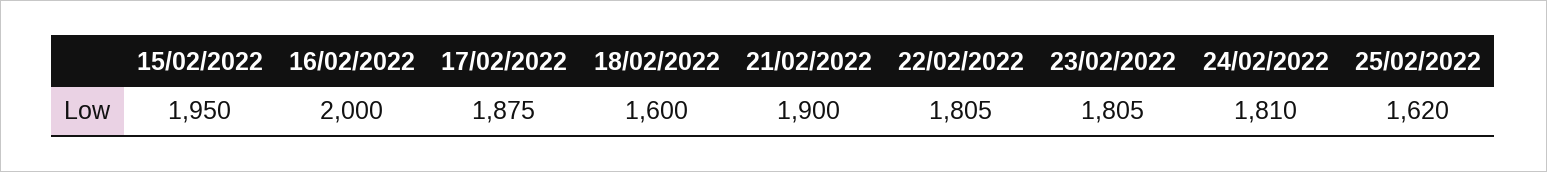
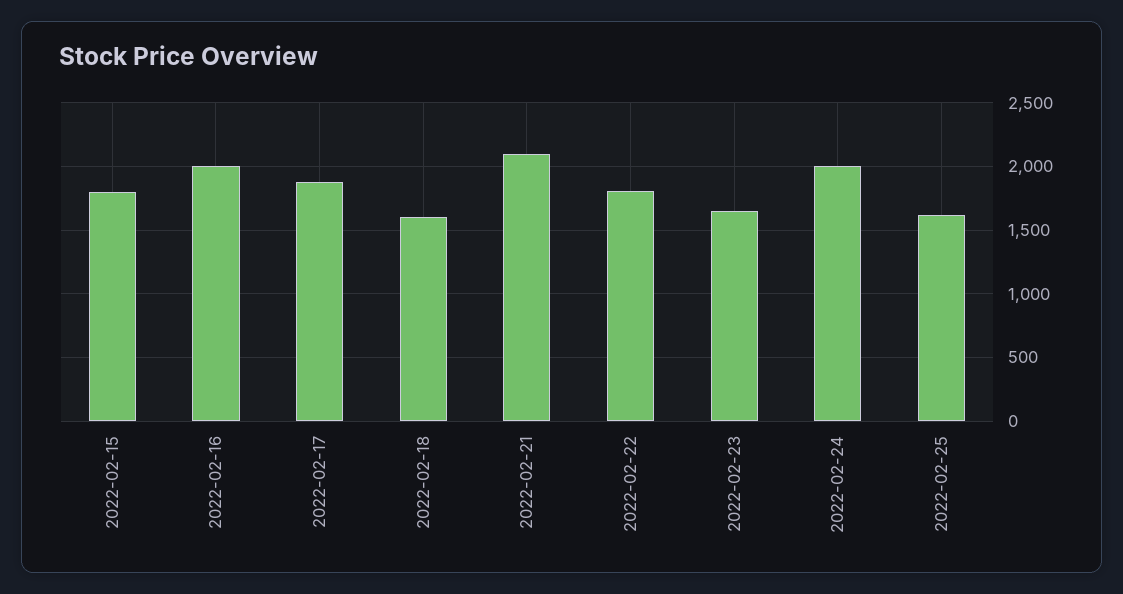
15/02/2022: 1950 -> 1800
21/02/2022: 1900 -> 2100
23/02/2022: 1805 -> 1650
24/02/2022: 1810 -> 2000

